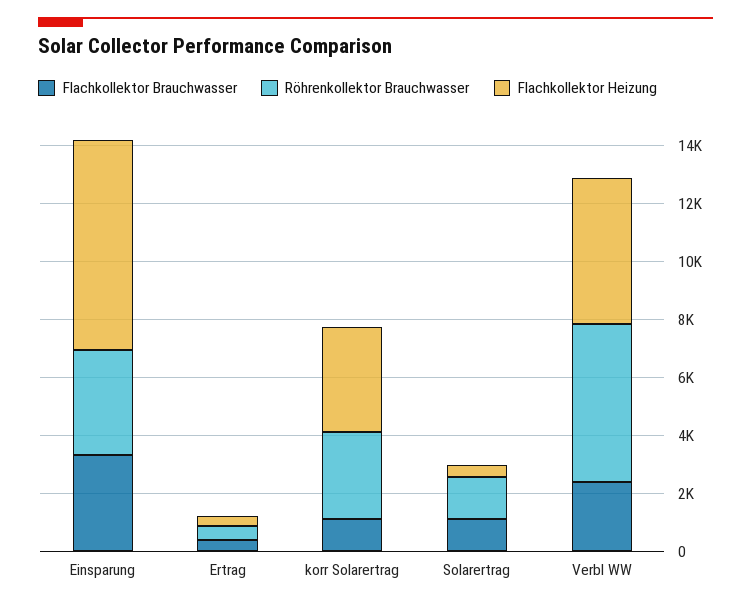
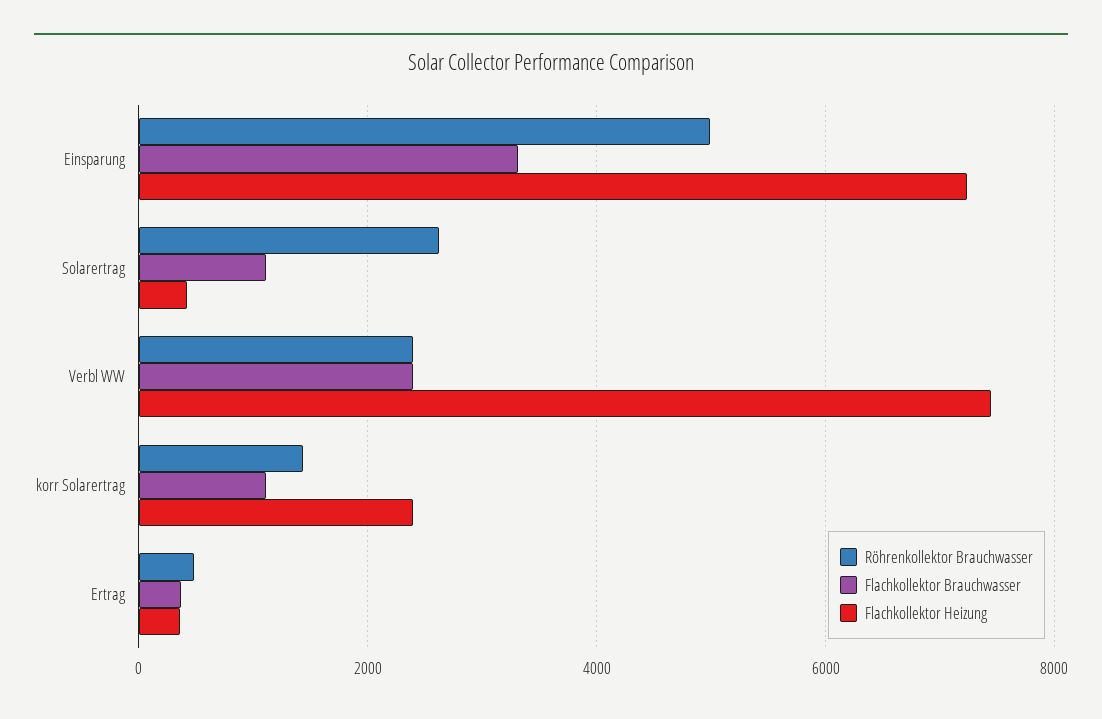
Röhrenkollektor Brauchwasser, Einsparung: 3500 -> 5000
Röhrenkollektor Brauchwasser, korr Solarertrag: 3000 -> 1400
Flachkollektor Heizung, korr Solarertrag: 3500 -> 2400
Röhrenkollektor Brauchwasser, Solarertrag: 1500 -> 2600
Röhrenkollektor Brauchwasser, Verbl WW: 5500 -> 2400
Flachkollektor Heizung, Verbl WW: 5000 -> 7400

